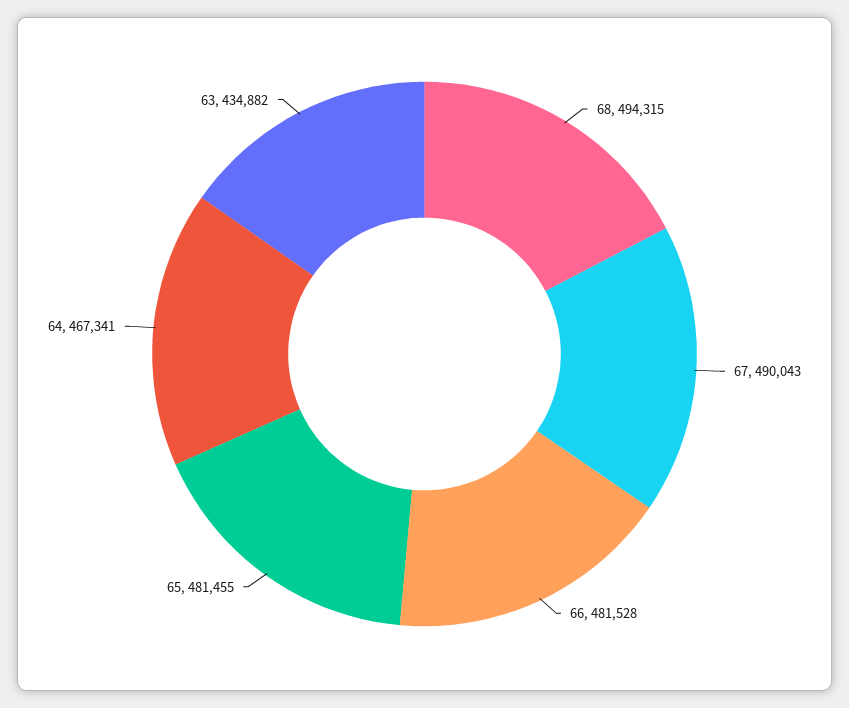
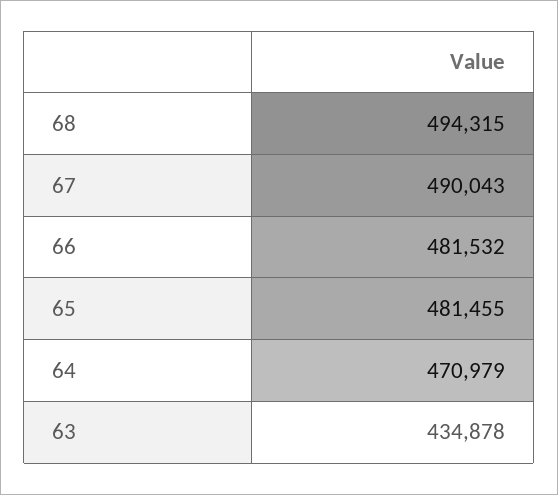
66: 481528 -> 481532
64: 467341 -> 470979
63: 434882 -> 434878

